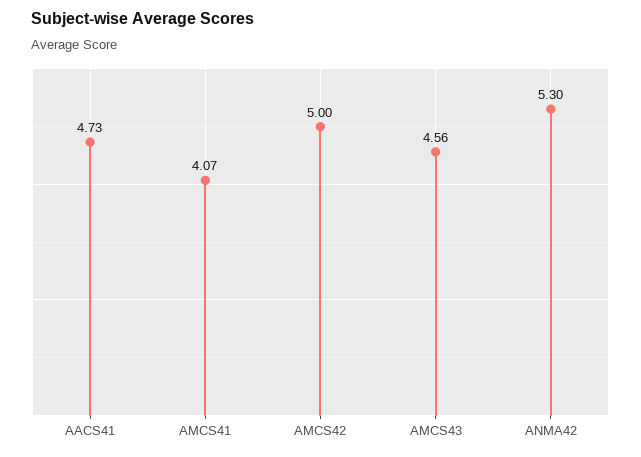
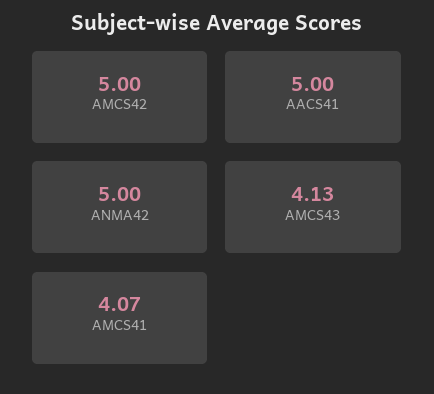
AACS41: 4.73 -> 5
AMCS43: 4.56 -> 4.13
ANMA42: 5.3 -> 5

